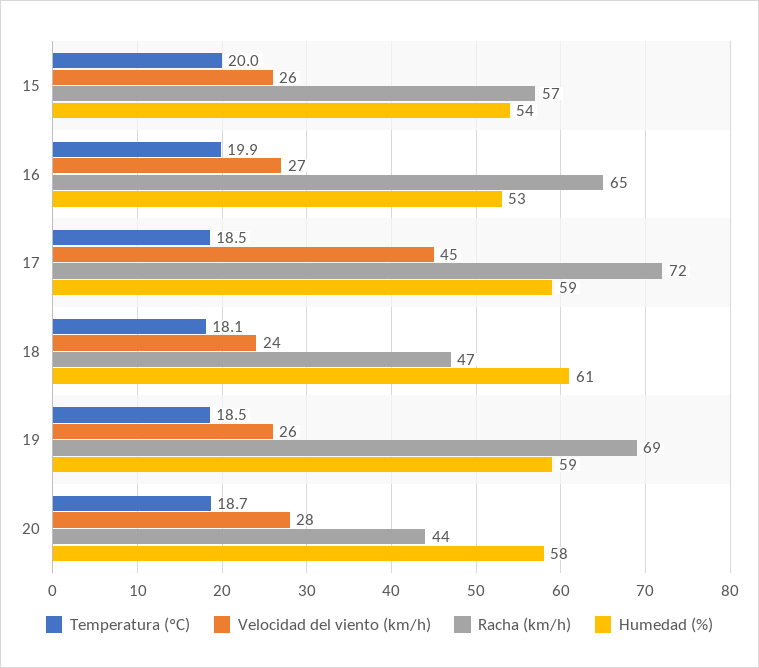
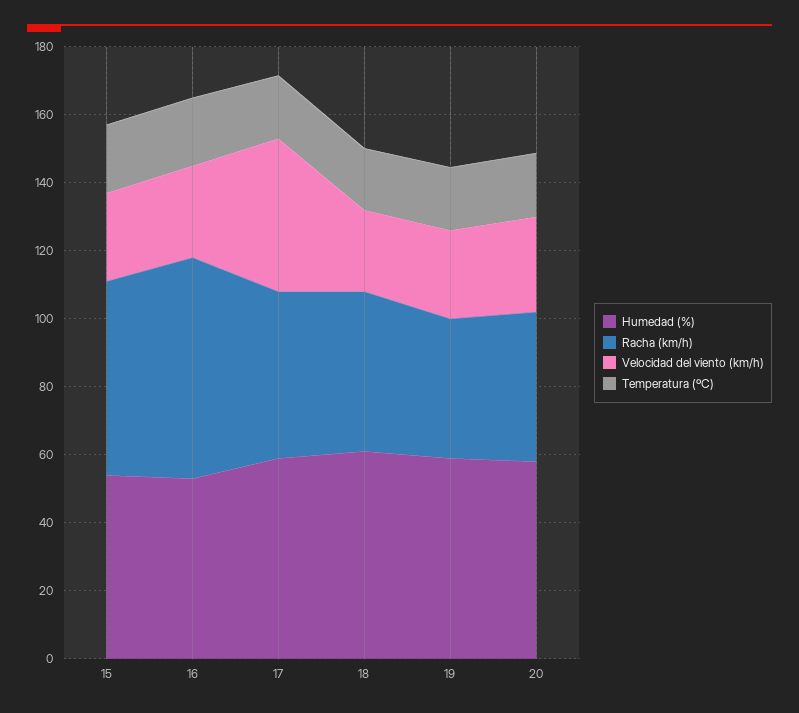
Racha (km/h), 17: 72 -> 50
Racha (km/h), 19: 69 -> 40

